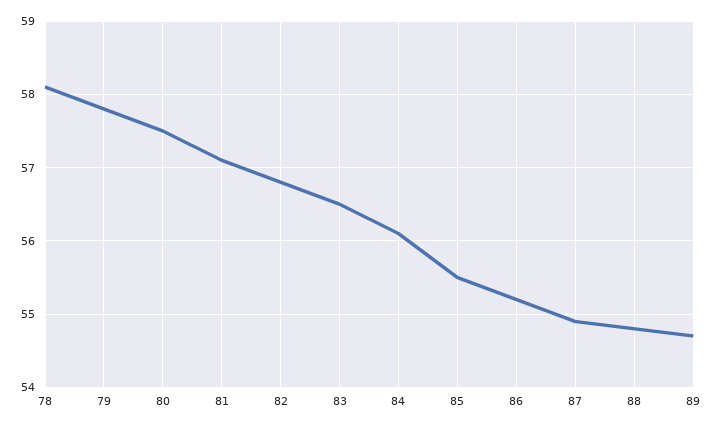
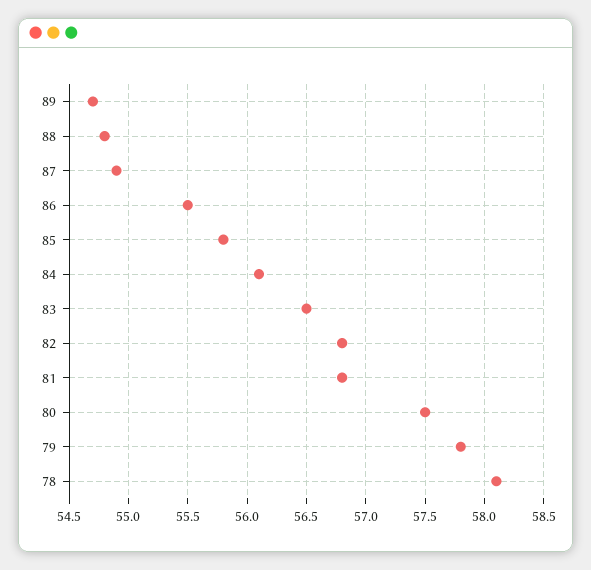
81: 57.1 -> 56.8
85: 55.5 -> 55.8
86: 55.2 -> 55.5

